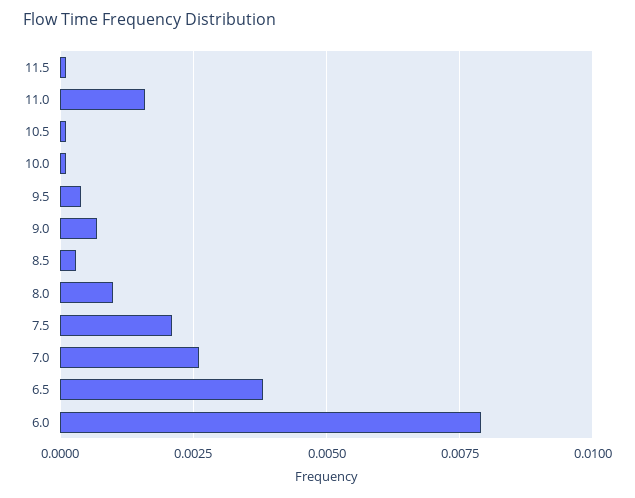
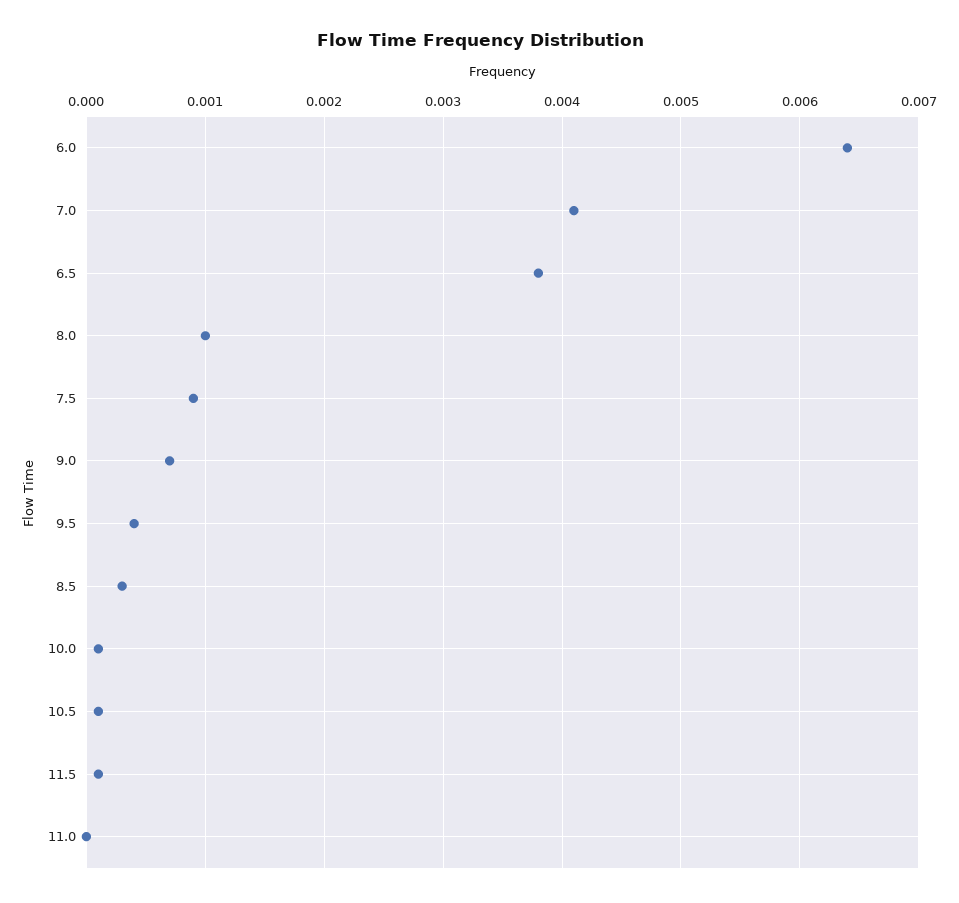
11.0: 0.0015 -> 0
7.5: 0.002 -> 0.0009
7.0: 0.0025 -> 0.0041
6.0: 0.008 -> 0.0064

